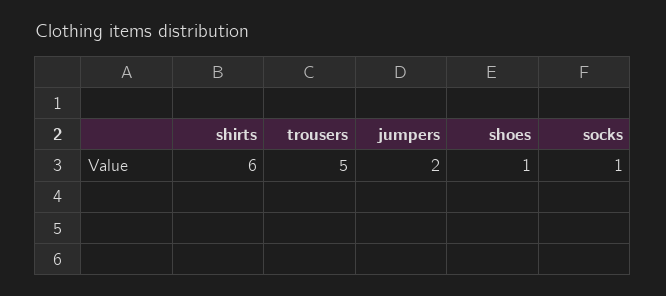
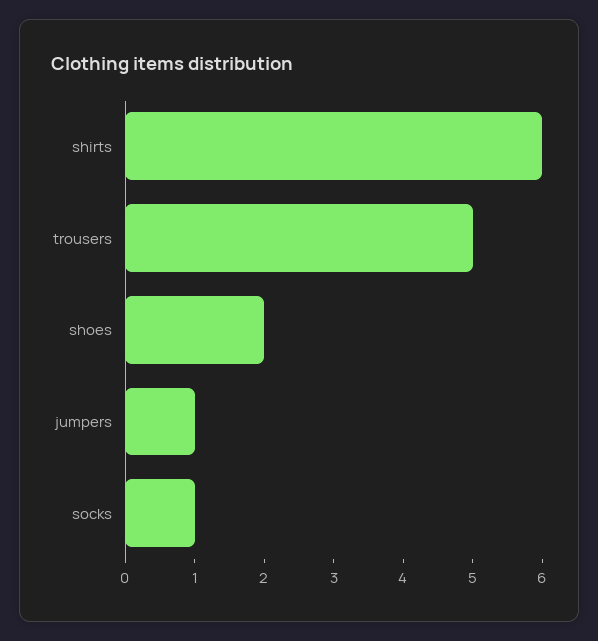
jumpers: 2 -> 1
shoes: 1 -> 2

